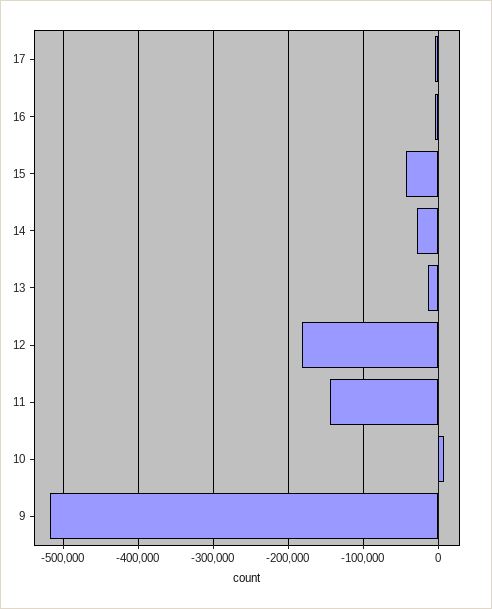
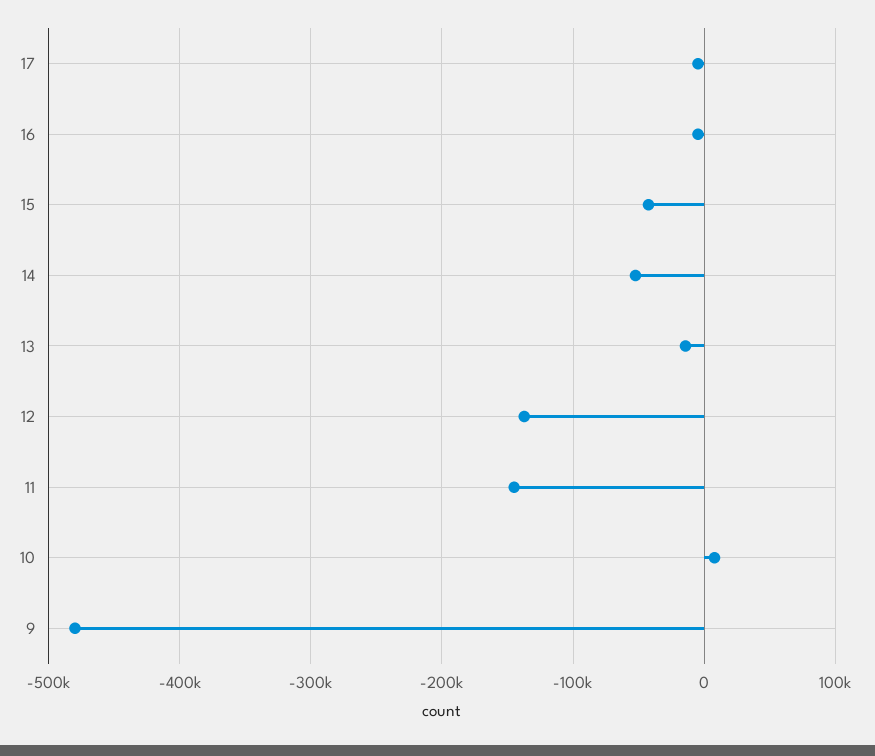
14: -30000 -> -50000
12: -180000 -> -140000
9: -520000 -> -480000

